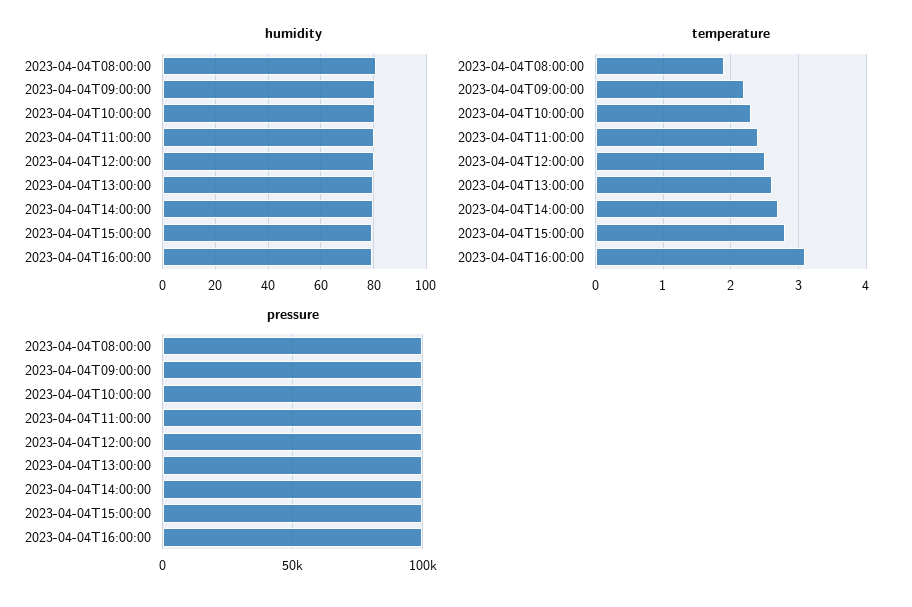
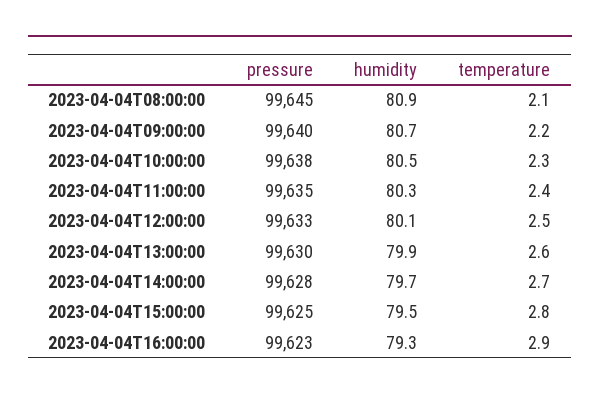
temperature, 2023-04-04T08:00:00: 1.9 -> 2.1
temperature, 2023-04-04T16:00:00: 3.1 -> 2.9

